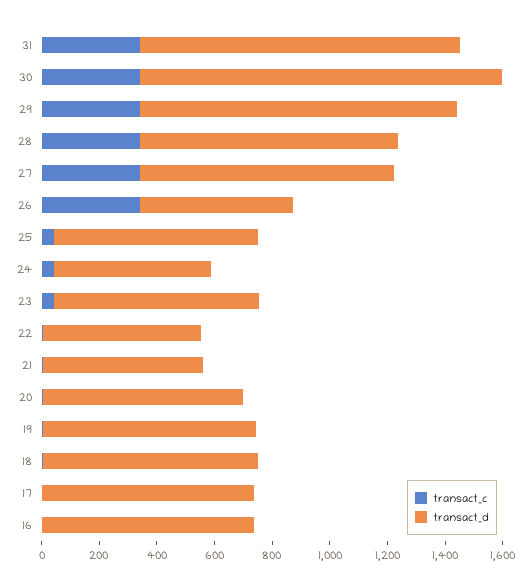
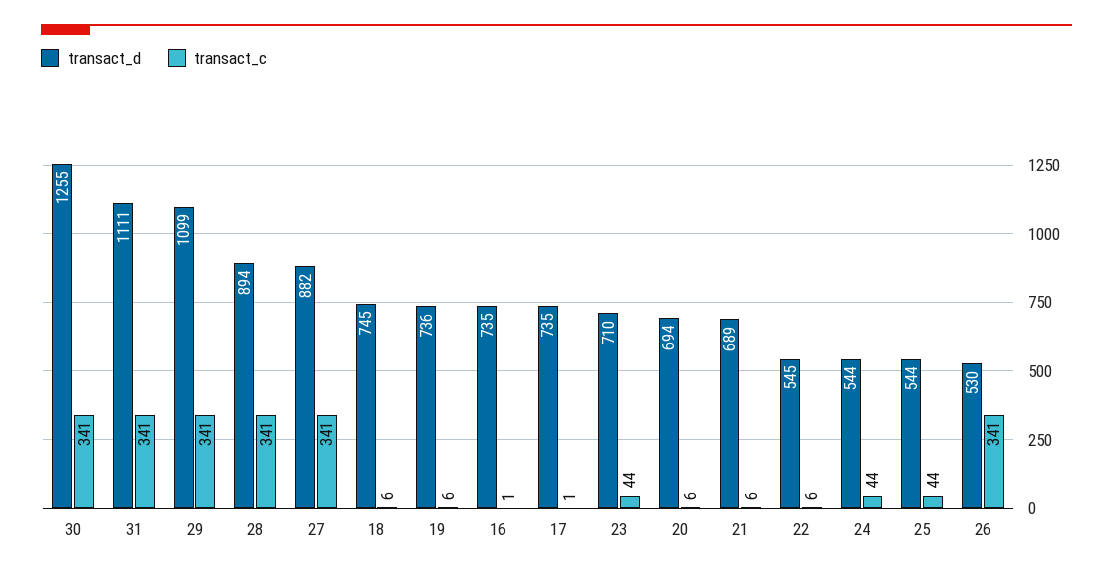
transact_d, 25: 700 -> 544
transact_d, 21: 550 -> 689

